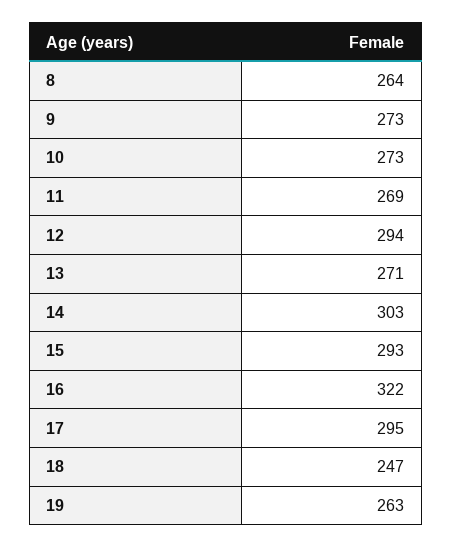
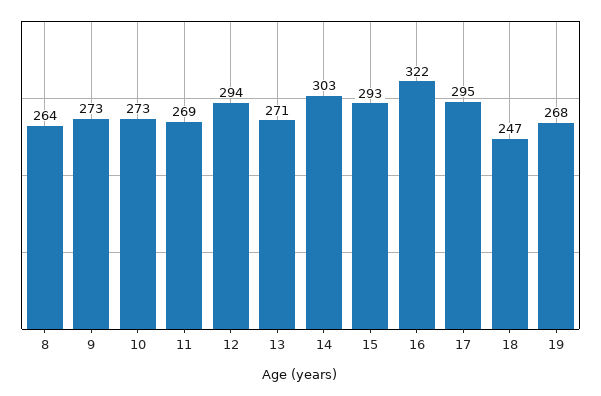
19: 263 -> 268

